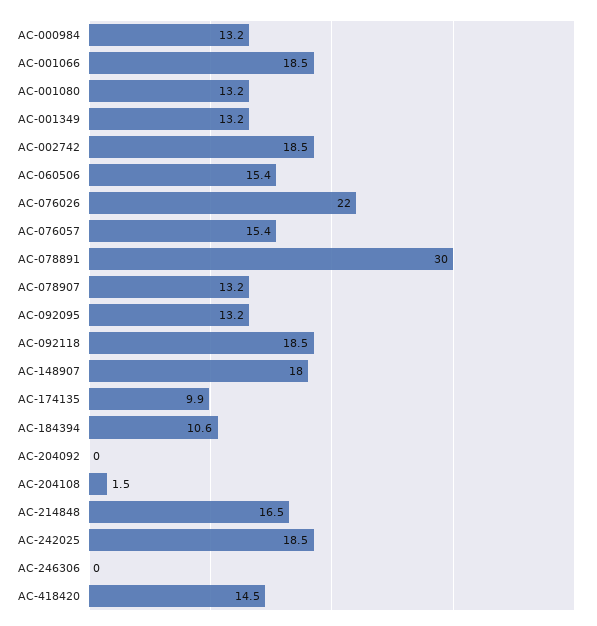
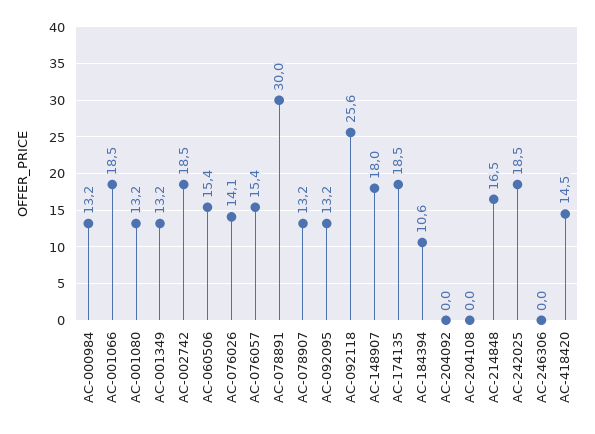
AC-076026: 22 -> 14.1
AC-092118: 18.5 -> 25.6
AC-174135: 9.9 -> 18.5
AC-204108: 1.5 -> 0

